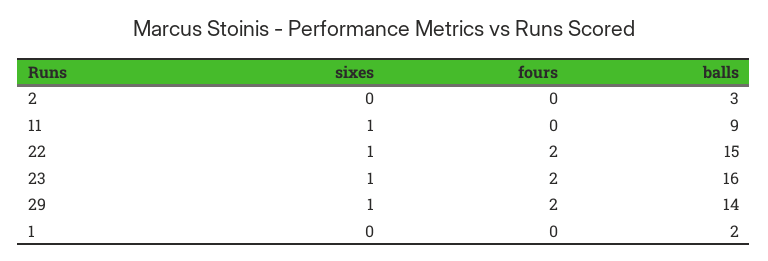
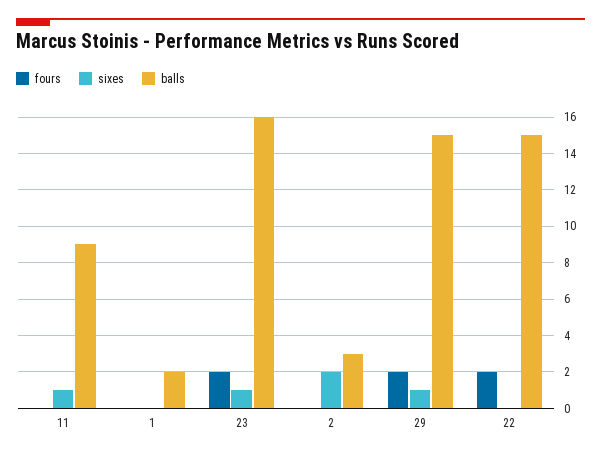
sixes, 2: 0 -> 2
sixes, 22: 1 -> 0
balls, 29: 14 -> 15

